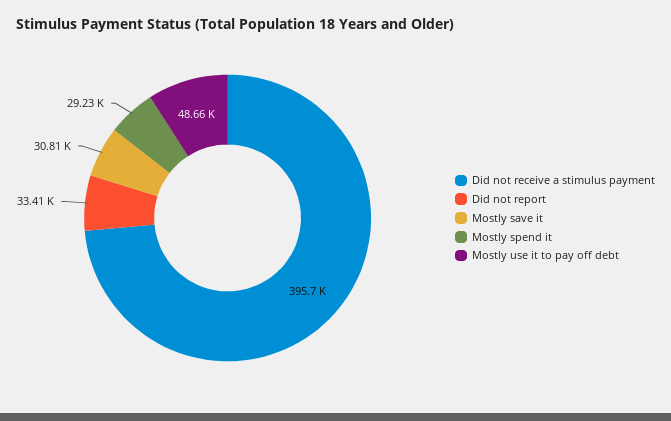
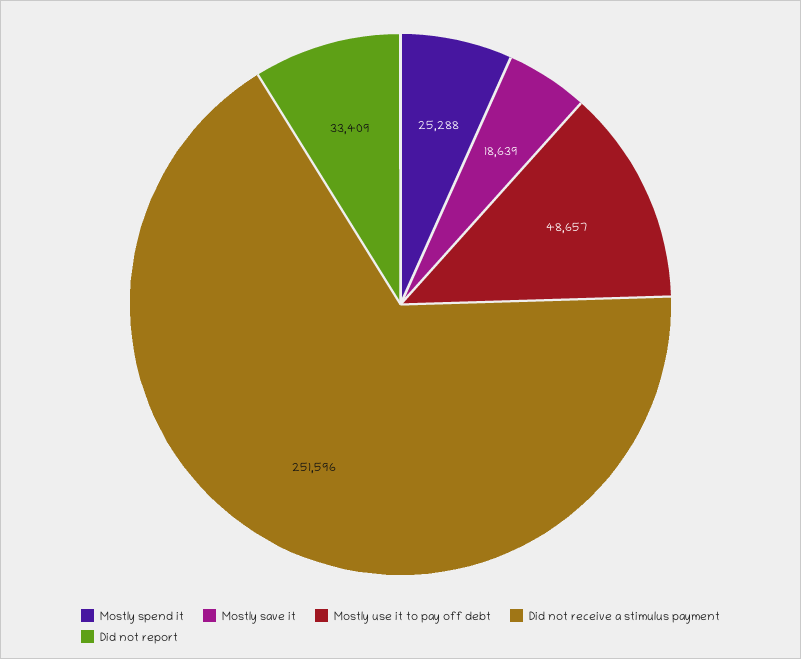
Did not receive a stimulus payment: 395700 -> 251596
Mostly save it: 30810 -> 18639
Mostly spend it: 29230 -> 25288

